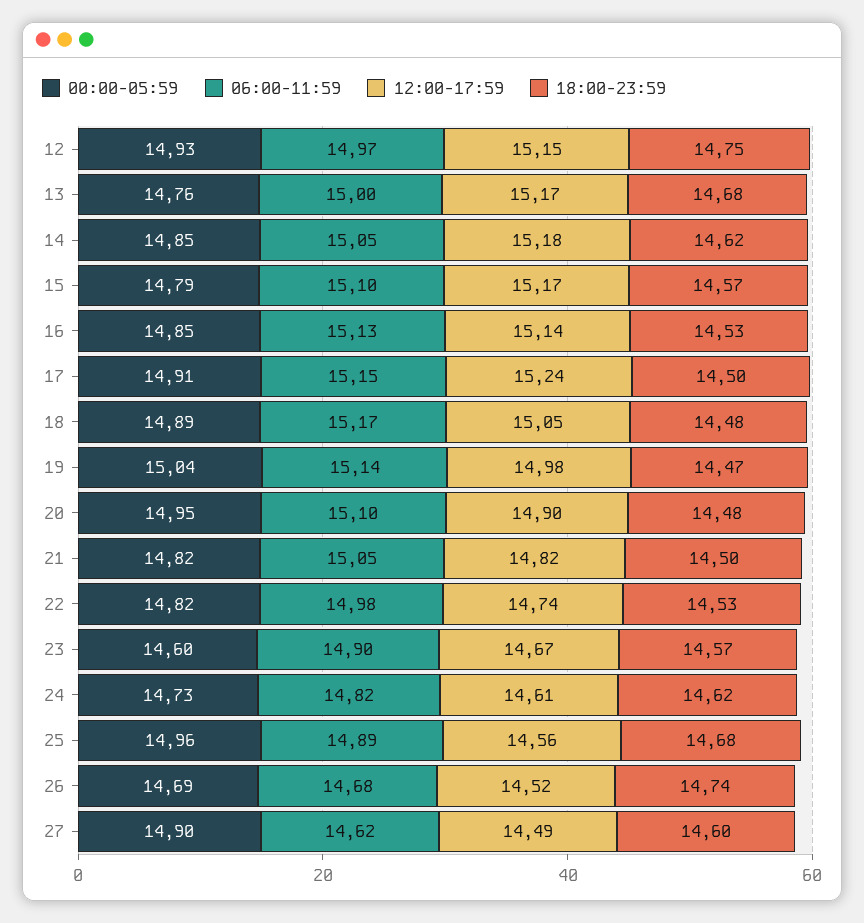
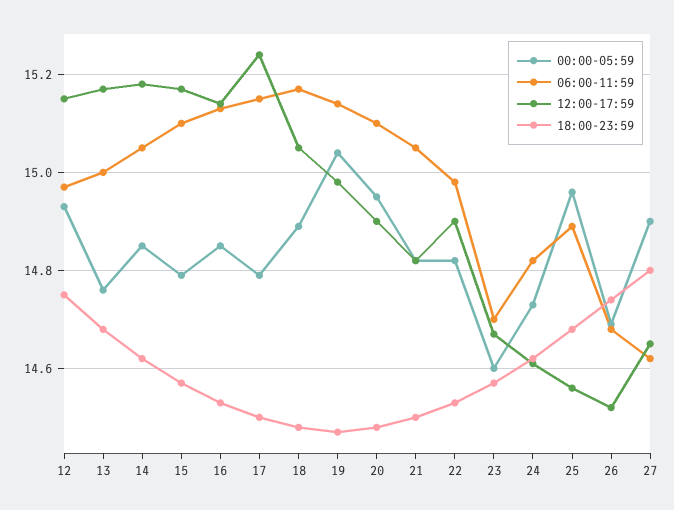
00:00-05:59, 17: 14.91 -> 14.8
12:00-17:59, 22: 14.74 -> 14.9
06:00-11:59, 23: 14.9 -> 14.7
12:00-17:59, 27: 14.49 -> 14.65
18:00-23:59, 27: 14.6 -> 14.8

